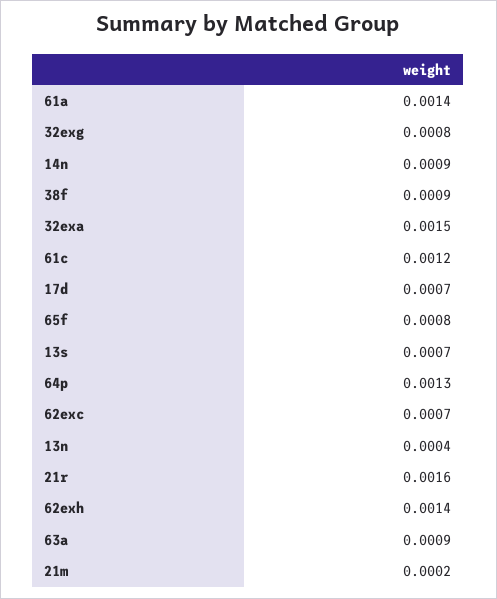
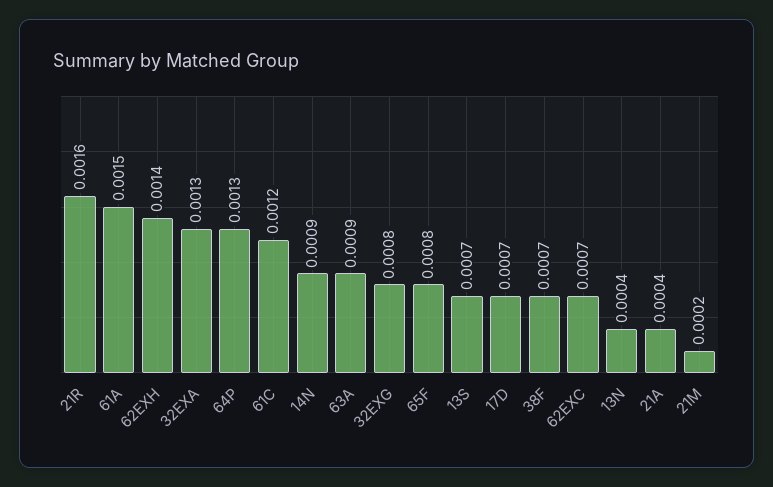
61a: 0.0014 -> 0.0015
38f: 0.0009 -> 0.0007
32exa: 0.0015 -> 0.0013
21A: none -> 0.0004

